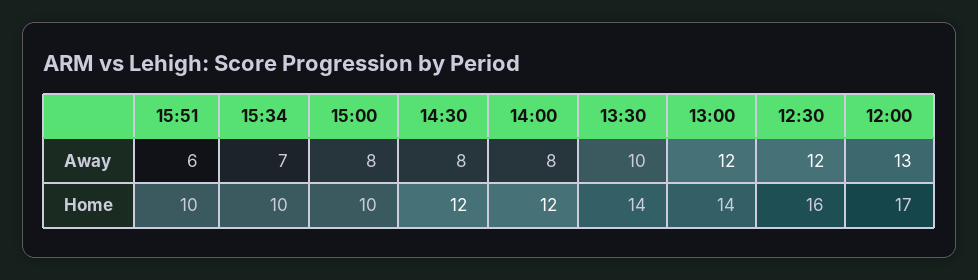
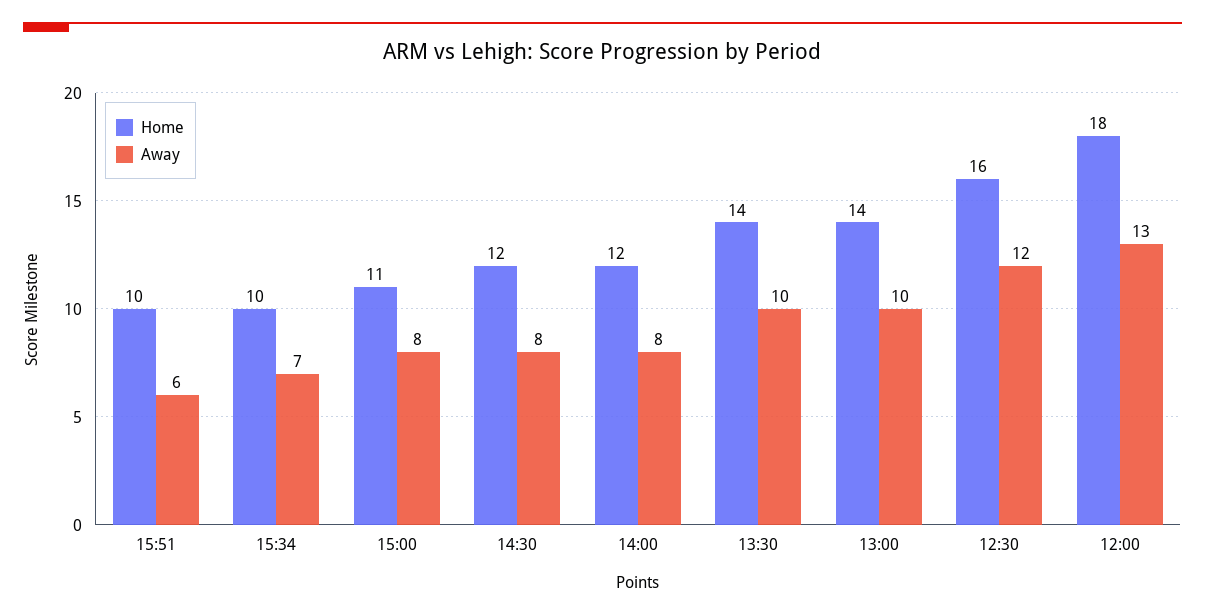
Away, 13:00: 12 -> 10
Home, 15:00: 10 -> 11
Home, 12:00: 17 -> 18

